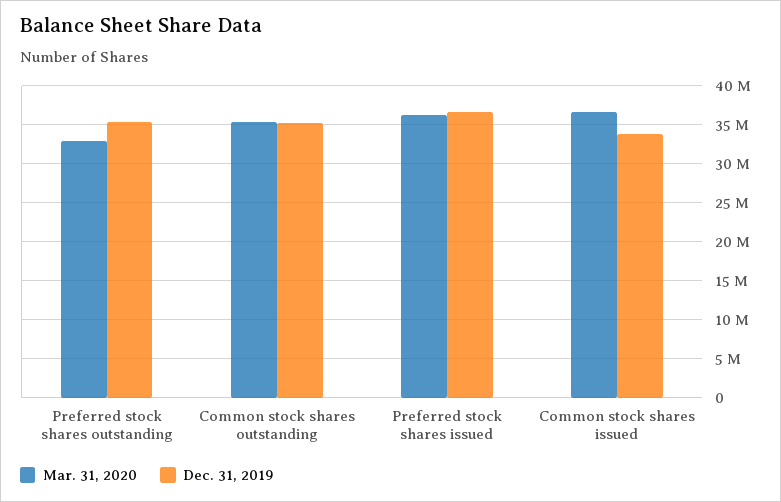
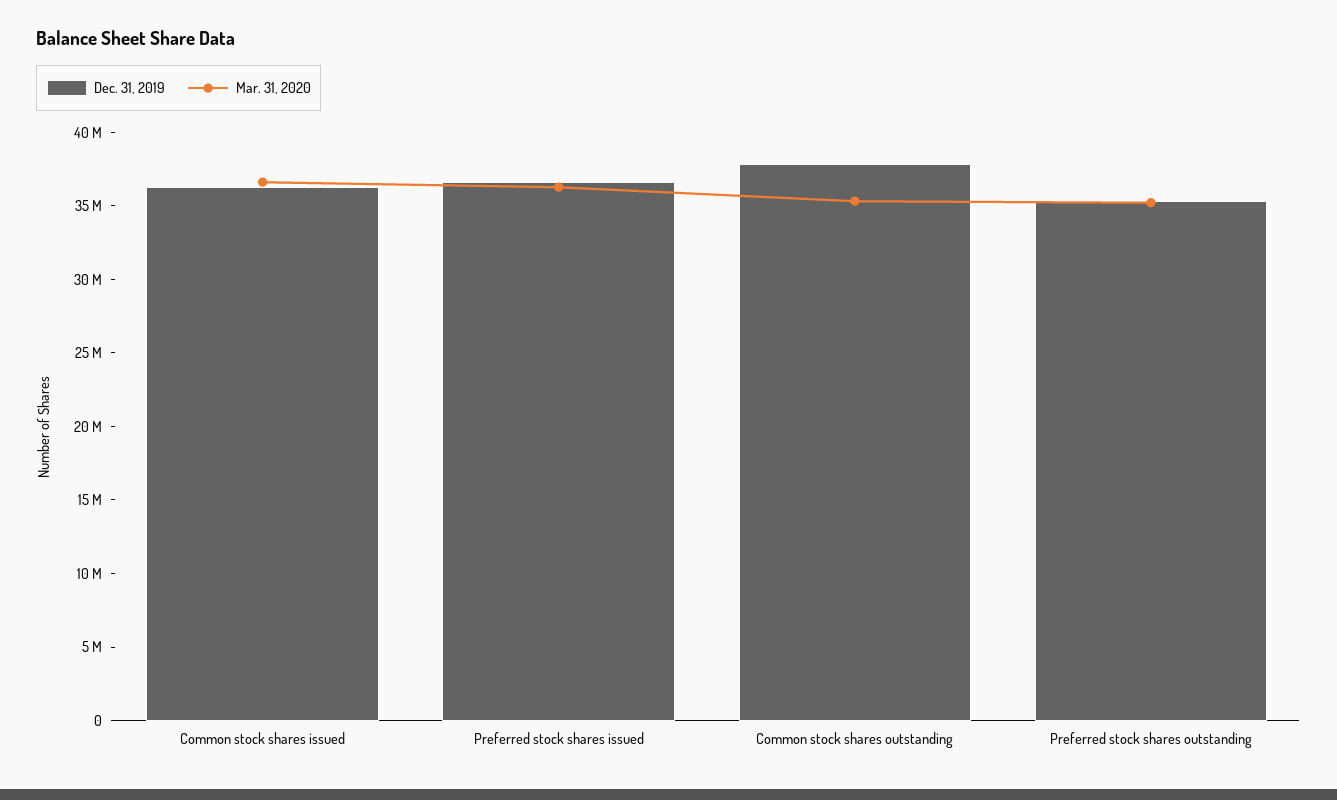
Mar. 31, 2020, Preferred stock shares outstanding: 33000000 -> 35000000
Dec. 31, 2019, Common stock shares outstanding: 35000000 -> 38000000
Dec. 31, 2019, Common stock shares issued: 34000000 -> 36000000

